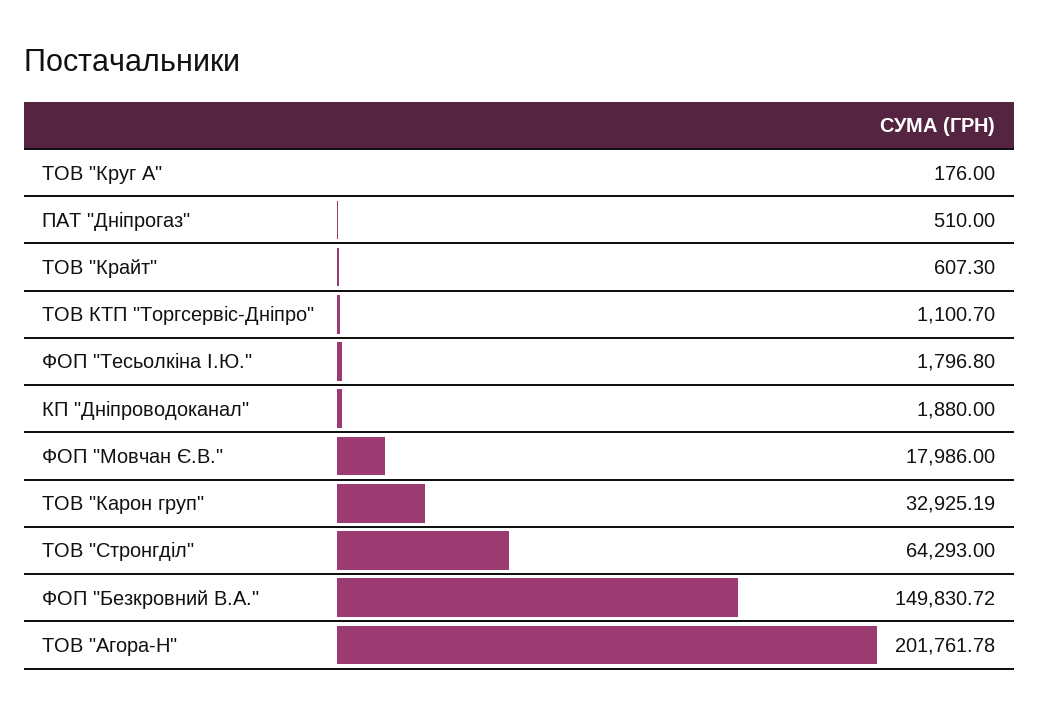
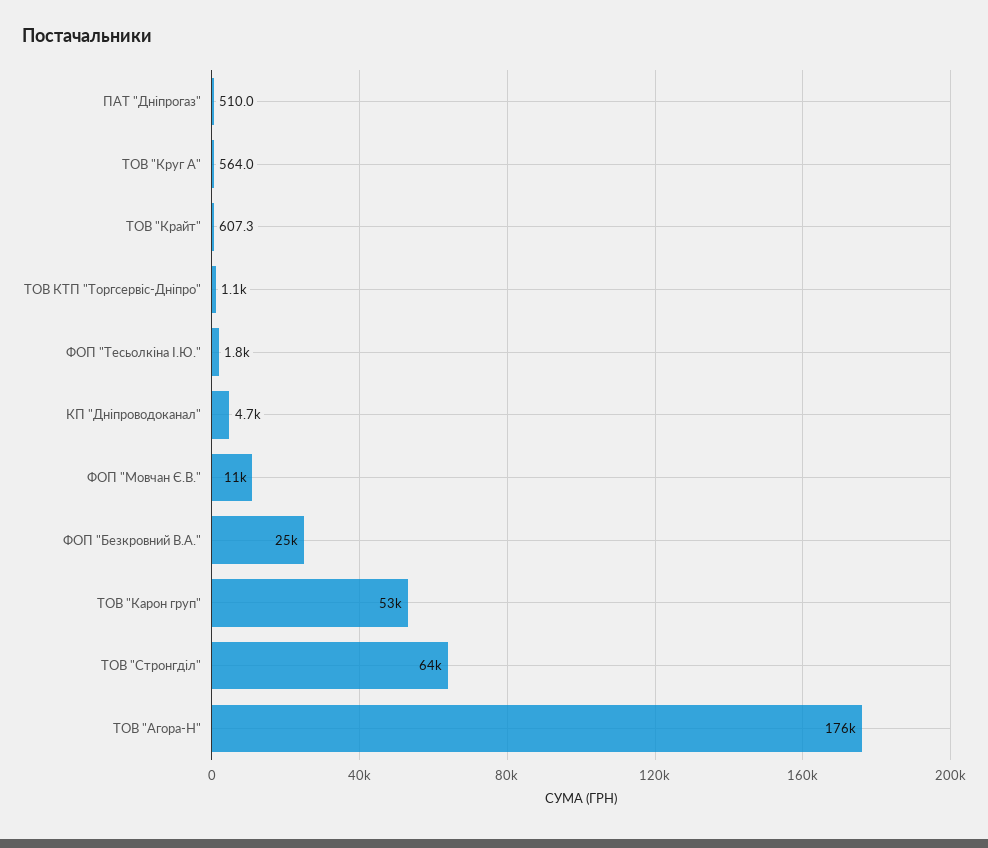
ТОВ "Круг А": 176 -> 564
КП "Дніпроводоканал": 1880 -> 4700
ФОП "Мовчан Є.В.": 17986 -> 11000
ТОВ "Карон груп": 32925.19 -> 53000
ФОП "Безкровний В.А.": 149830.72 -> 25000
ТОВ "Агора-Н": 201761.78 -> 176000

